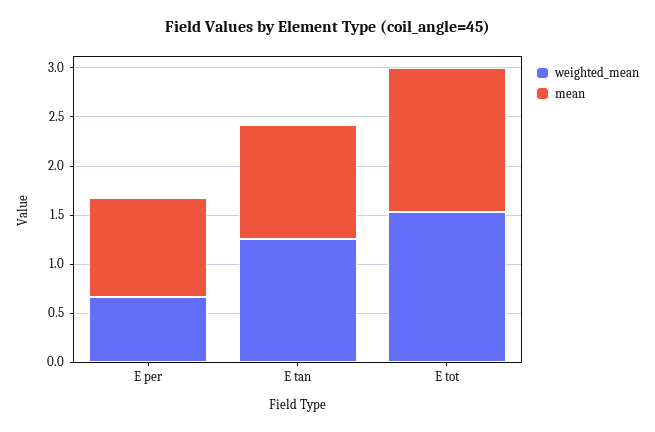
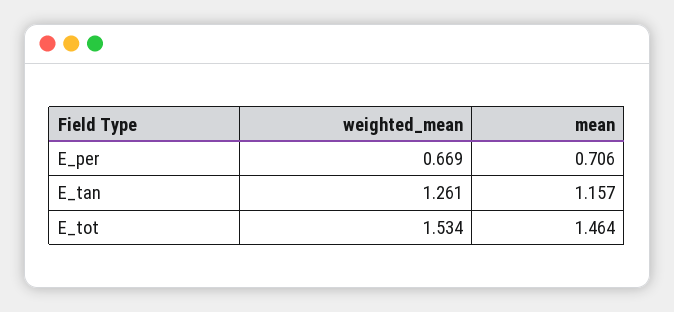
mean, E per: 1 -> 0.706

